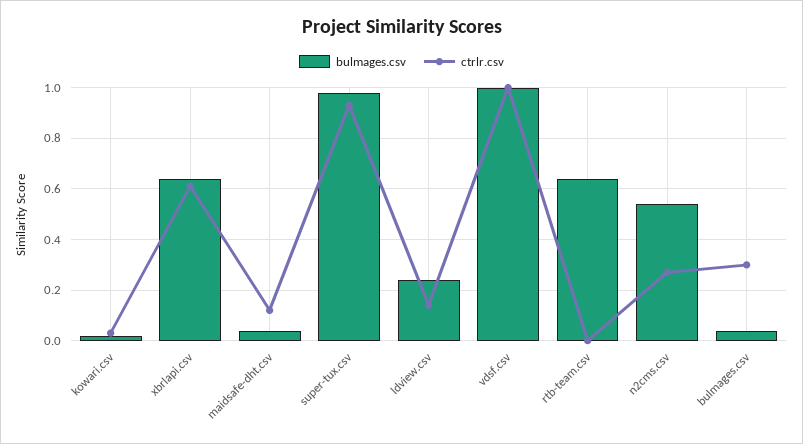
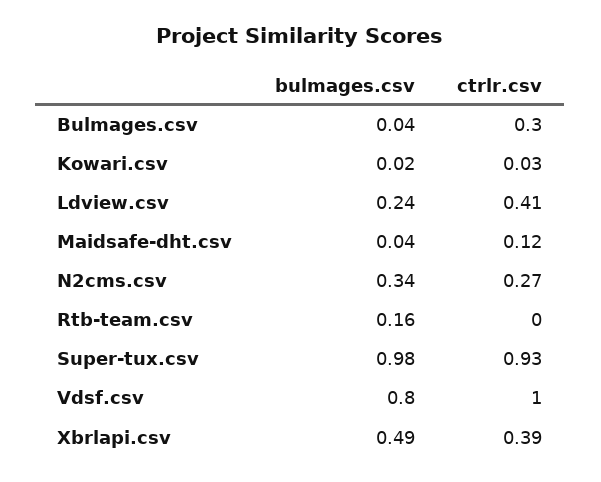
bulmages.csv, xbrlapi.csv: 0.65 -> 0.49
ctrlr.csv, xbrlapi.csv: 0.6 -> 0.39
ctrlr.csv, ldview.csv: 0.15 -> 0.41
bulmages.csv, vdsf.csv: 1 -> 0.8
bulmages.csv, rtb-team.csv: 0.65 -> 0.16
bulmages.csv, n2cms.csv: 0.55 -> 0.34

